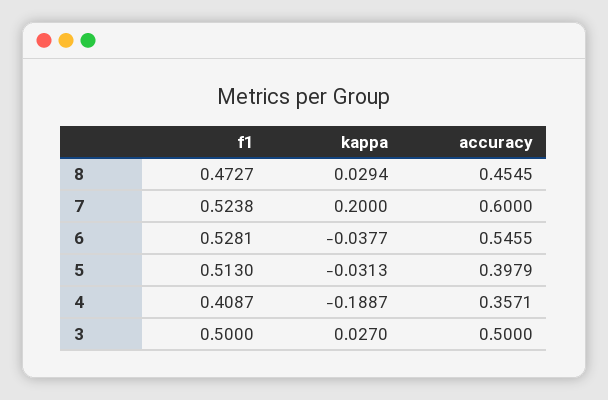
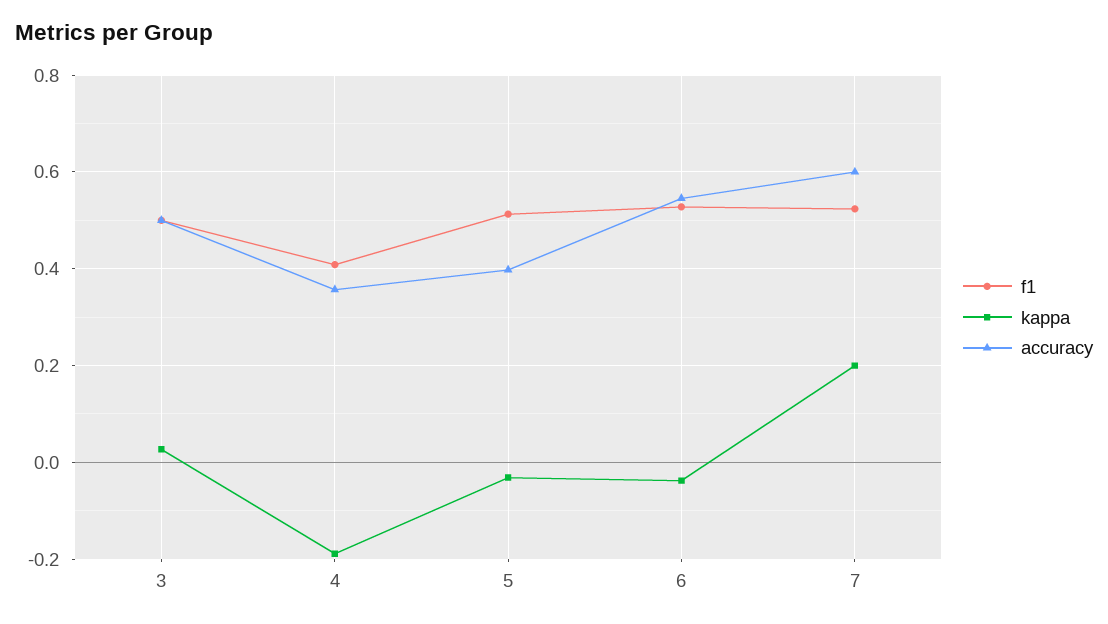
f1, 8: 0.4727 -> none
kappa, 8: 0.0294 -> none
accuracy, 8: 0.4545 -> none

